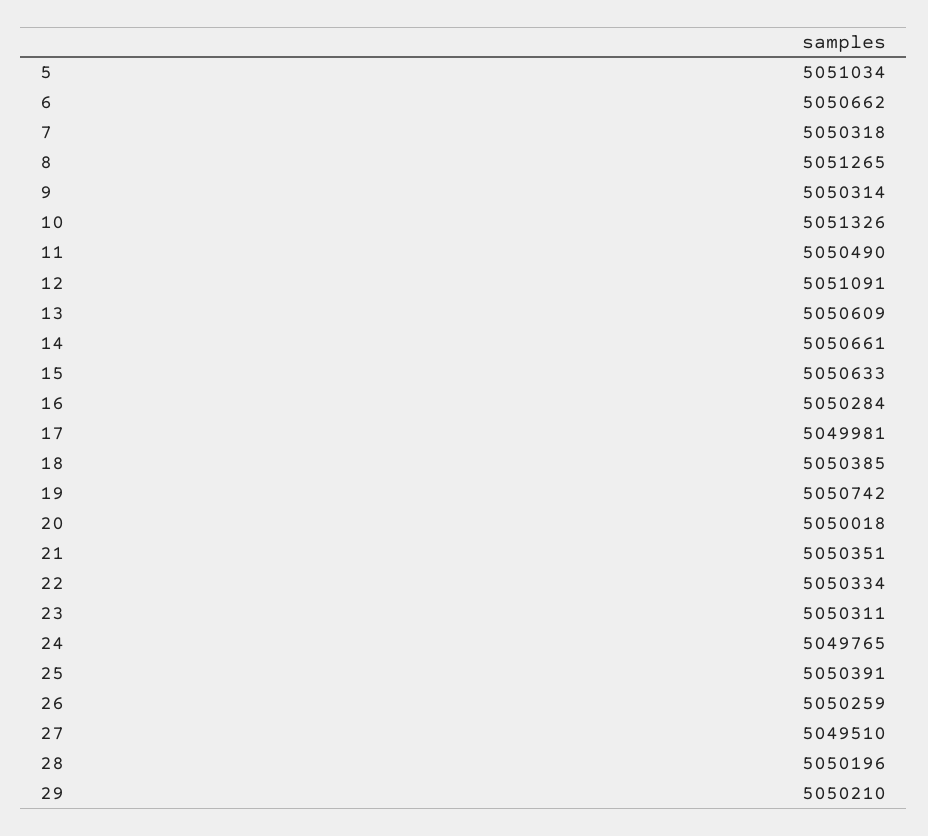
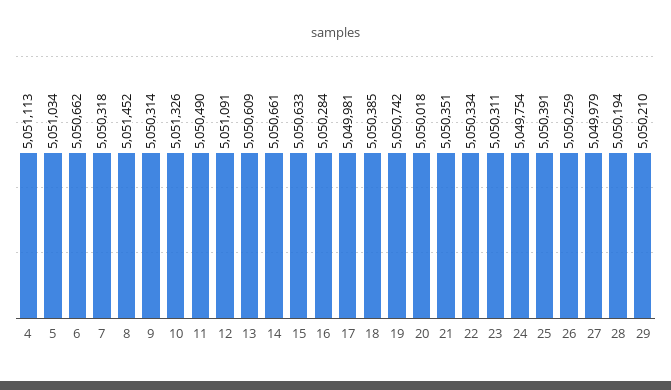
8: 5051265 -> 5051452
24: 5049765 -> 5049754
27: 5049510 -> 5049979
28: 5050196 -> 5050194
4: none -> 5051113

